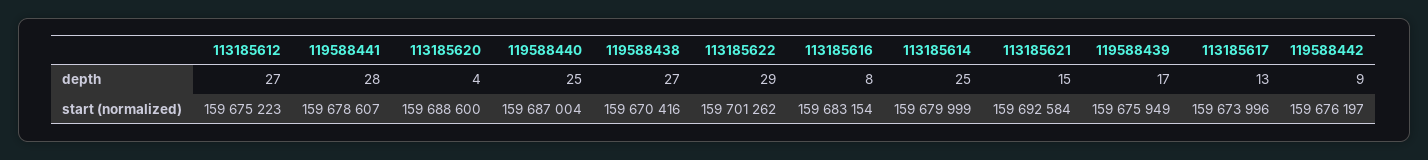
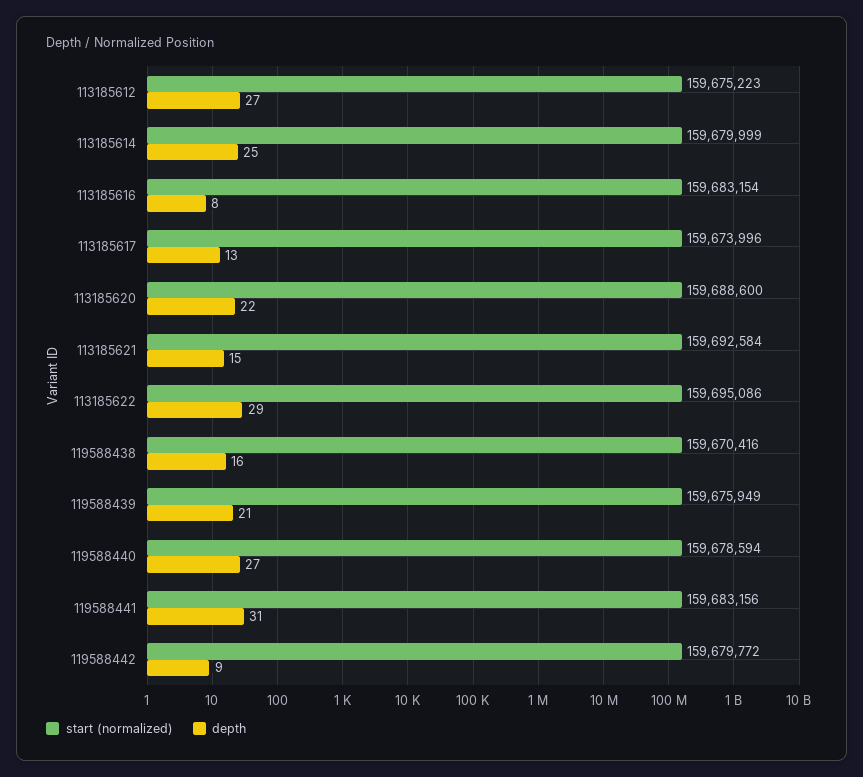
depth, 119588441: 28 -> 31
depth, 113185620: 4 -> 22
depth, 119588440: 25 -> 27
depth, 119588438: 27 -> 16
depth, 119588439: 17 -> 21
start (normalized), 119588441: 159678607 -> 159683156
start (normalized), 119588440: 159687004 -> 159678594
start (normalized), 113185622: 159701262 -> 159695086
start (normalized), 119588442: 159676197 -> 159679772

